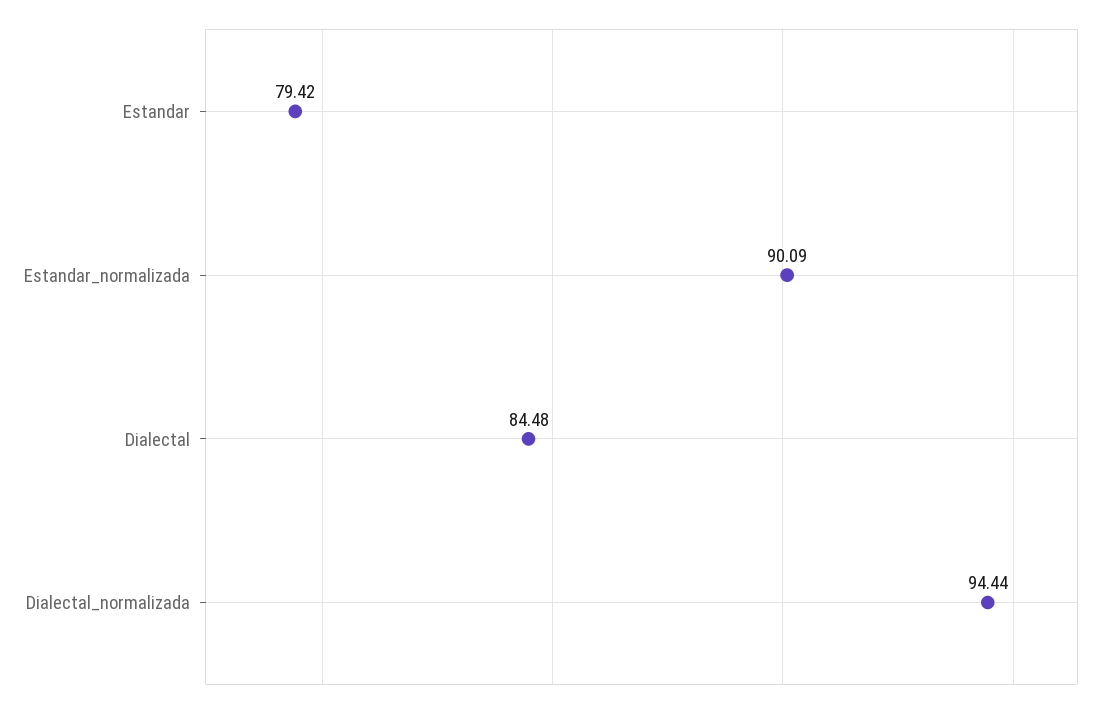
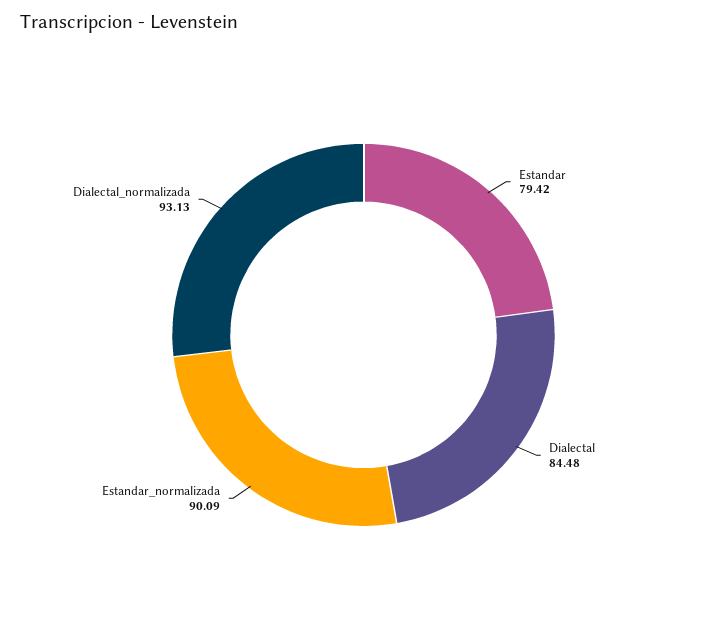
Dialectal_normalizada: 94.44 -> 93.13

